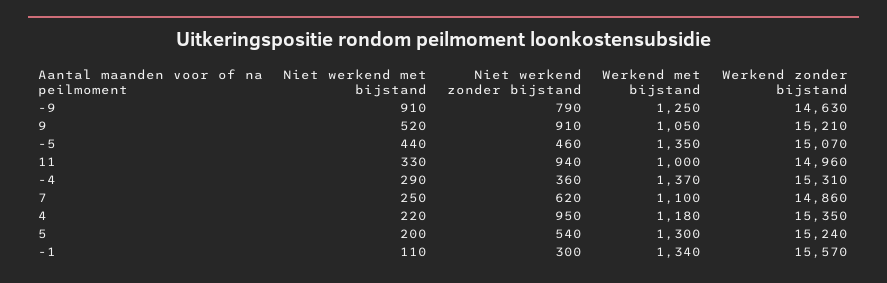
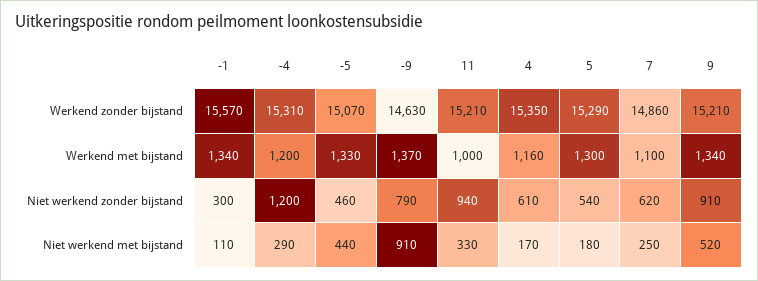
Werkend met bijstand, -9: 1250 -> 1370
Werkend met bijstand, 9: 1050 -> 1340
Werkend met bijstand, -5: 1350 -> 1330
Werkend zonder bijstand, 11: 14960 -> 15210
Niet werkend zonder bijstand, -4: 360 -> 1200
Werkend met bijstand, -4: 1370 -> 1200
Niet werkend met bijstand, 4: 220 -> 170
Niet werkend zonder bijstand, 4: 950 -> 610
Werkend met bijstand, 4: 1180 -> 1160
Niet werkend met bijstand, 5: 200 -> 180
Werkend zonder bijstand, 5: 15240 -> 15290

